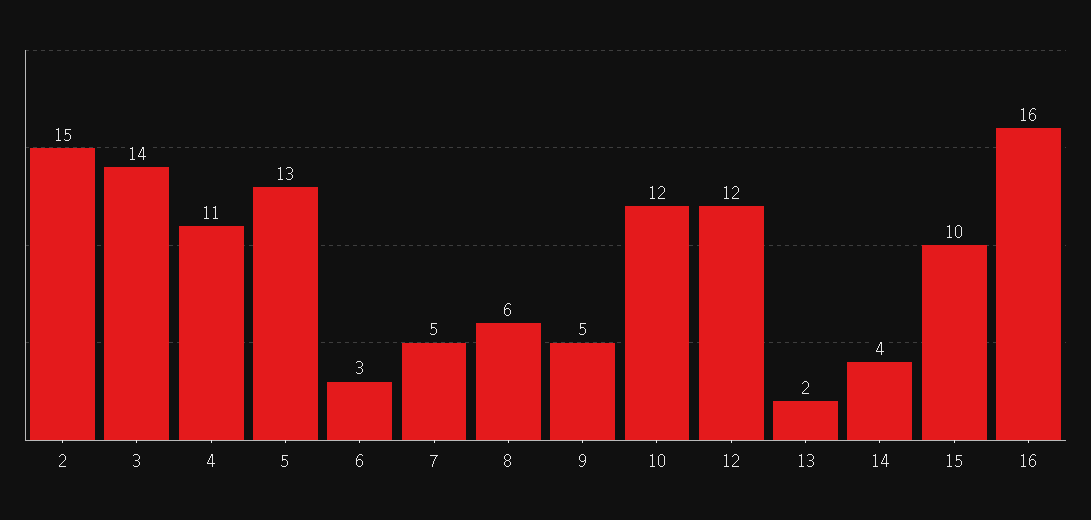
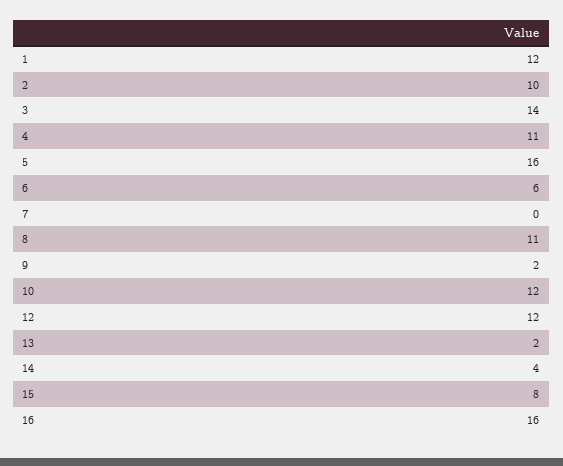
2: 15 -> 10
5: 13 -> 16
6: 3 -> 6
7: 5 -> 0
8: 6 -> 11
9: 5 -> 2
15: 10 -> 8
1: none -> 12

